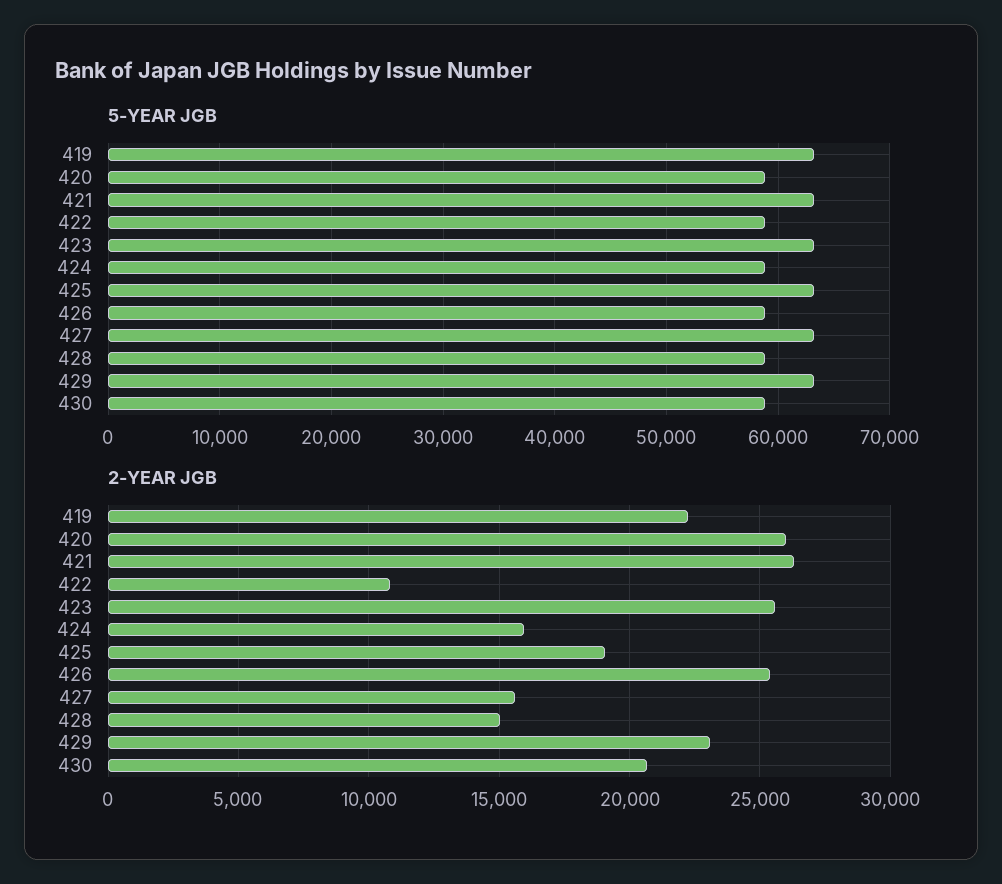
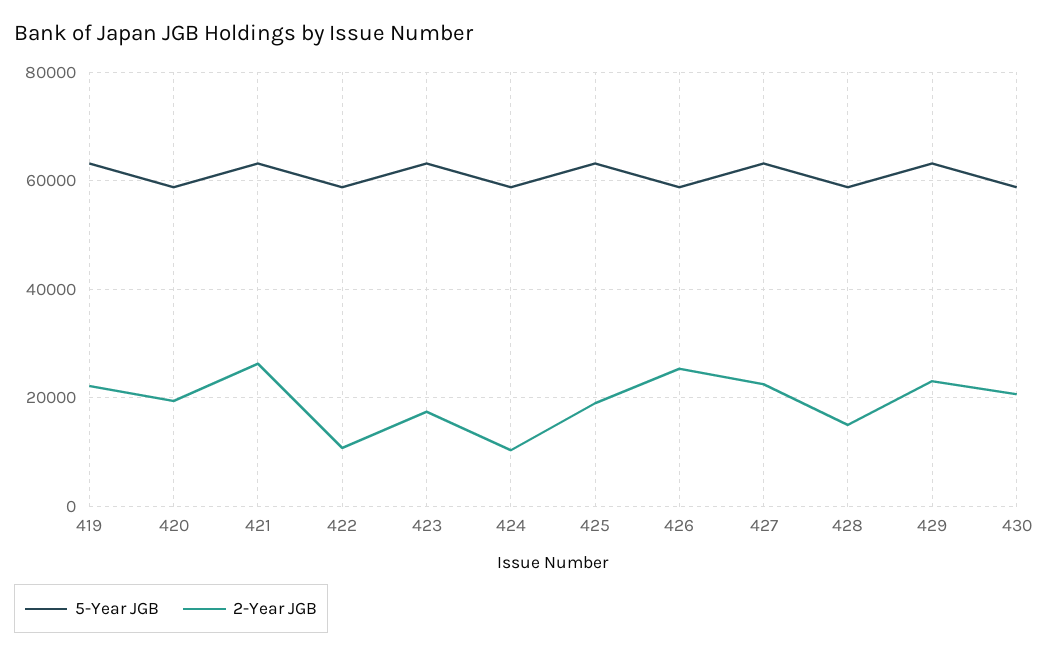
2-YEAR JGB, 420: 26000 -> 20000
2-YEAR JGB, 423: 25500 -> 18000
2-YEAR JGB, 424: 16000 -> 10000
2-YEAR JGB, 427: 15500 -> 22000

